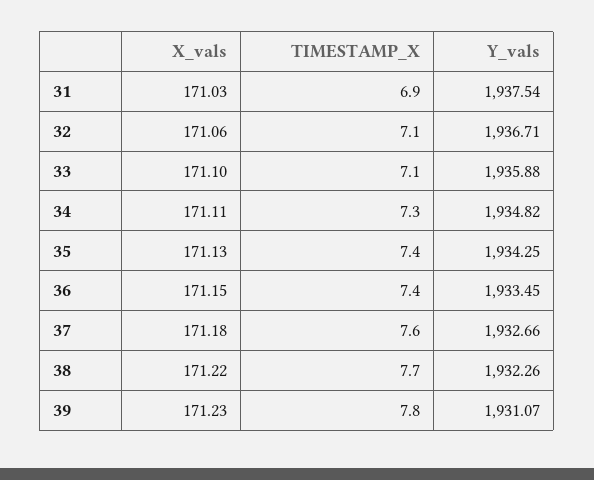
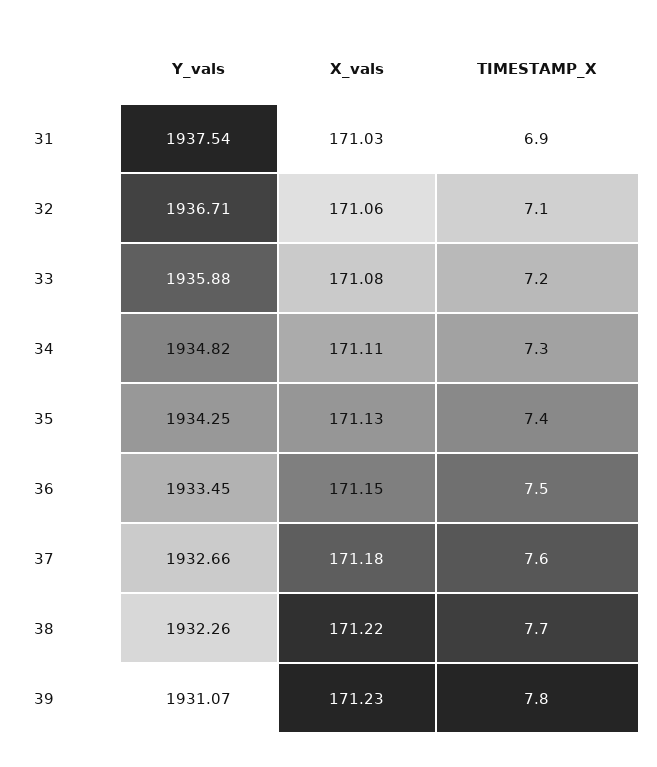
X_vals, 33: 171.1 -> 171.08
TIMESTAMP_X, 33: 7.1 -> 7.2
TIMESTAMP_X, 36: 7.4 -> 7.5

